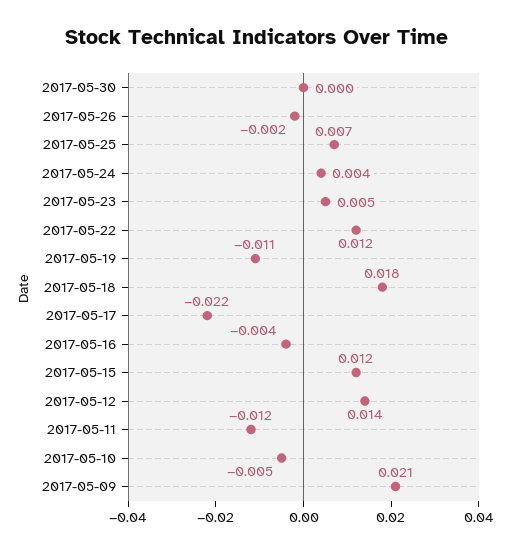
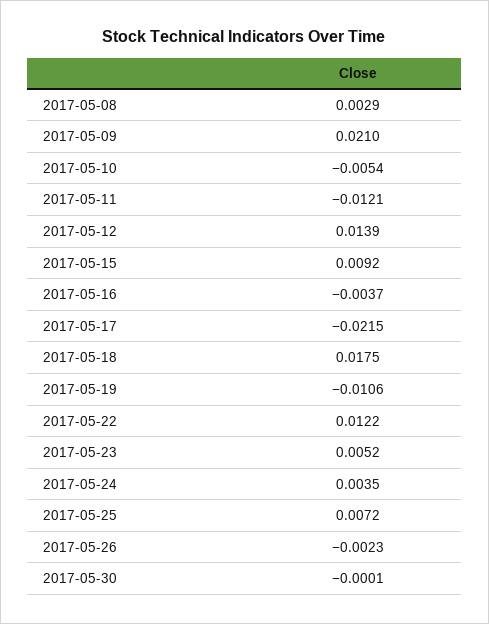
2017-05-15: 0.012 -> 0.0092
2017-05-08: none -> 0.0029

